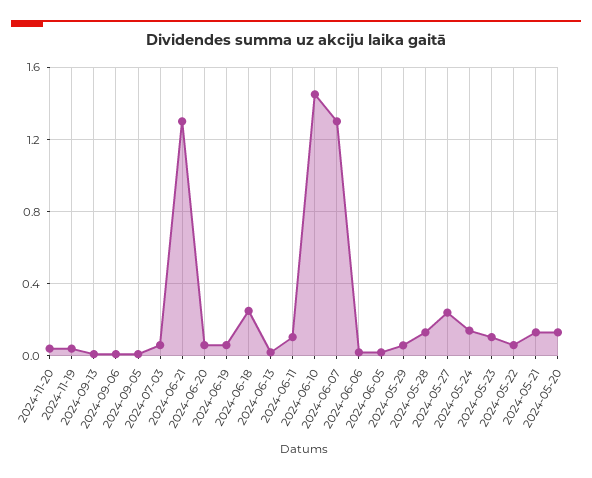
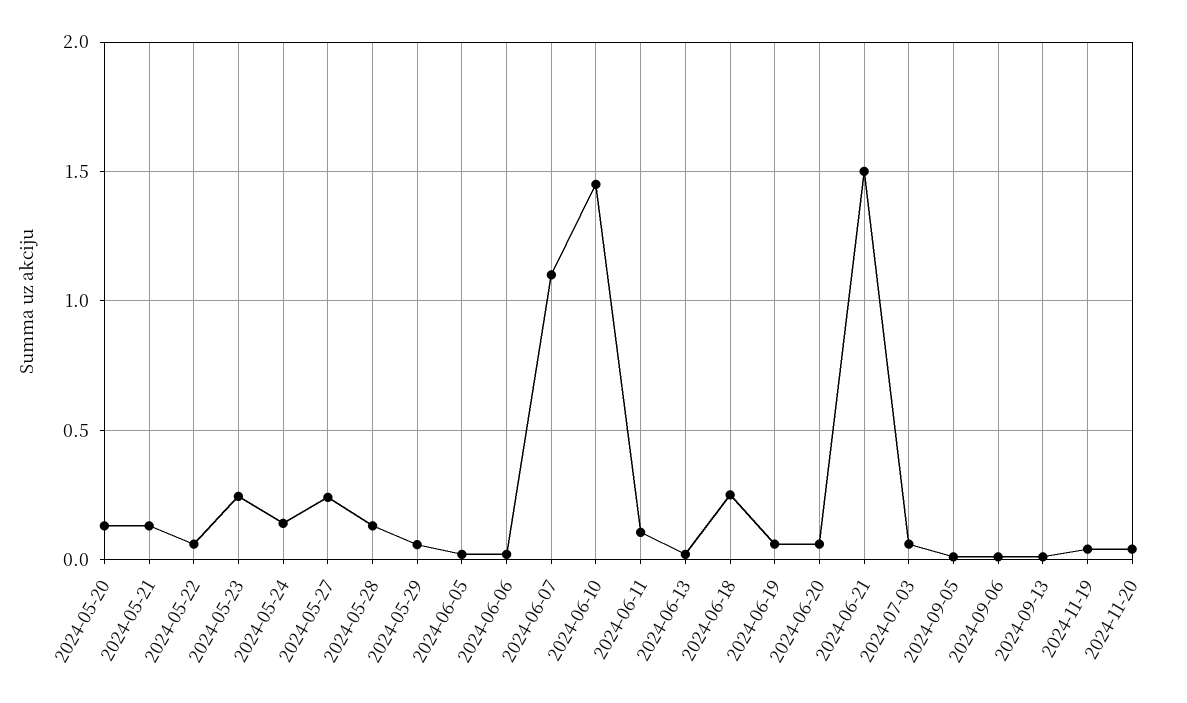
2024-06-21: 1.3 -> 1.5
2024-06-07: 1.3 -> 1.1
2024-05-23: 0.1 -> 0.25

